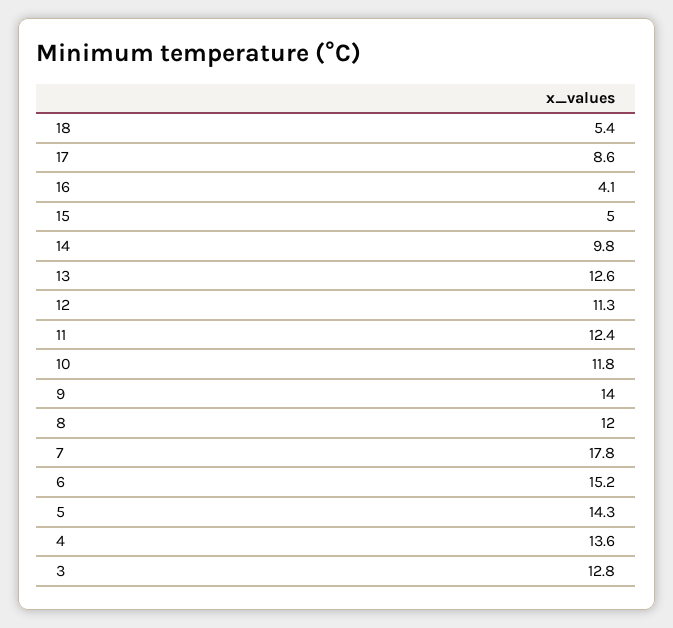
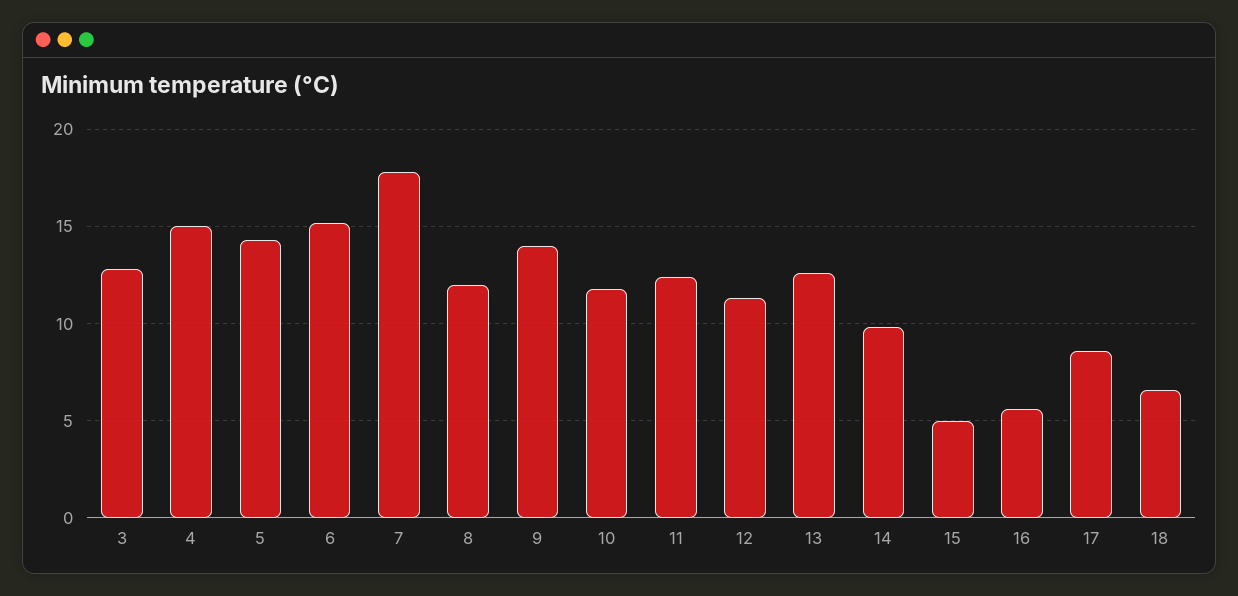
18: 5.4 -> 6.5
16: 4.1 -> 5.5
4: 13.6 -> 15

